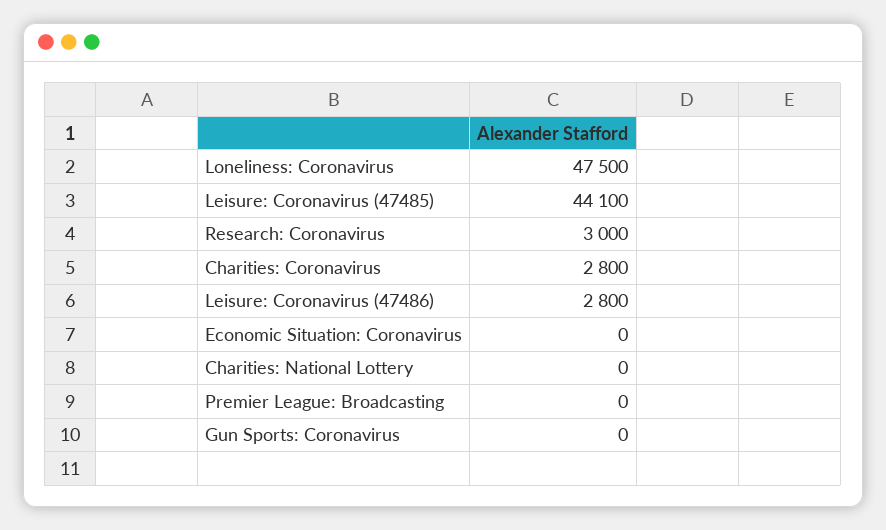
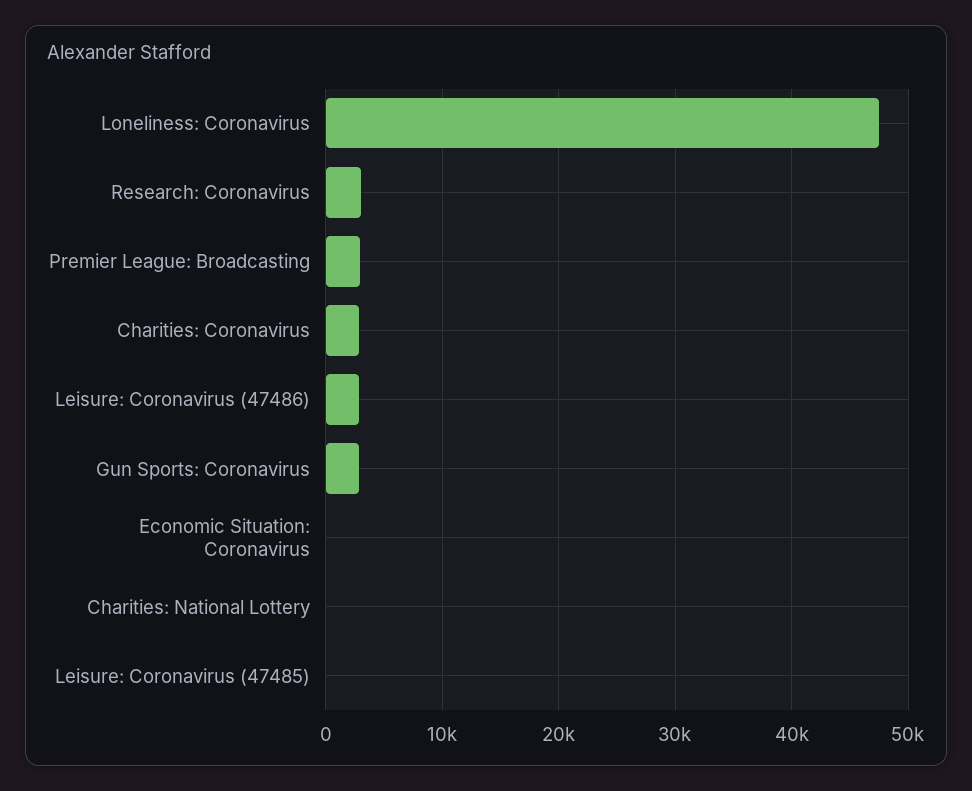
Leisure: Coronavirus (47485): 44100 -> 0
Premier League: Broadcasting: 0 -> 3000
Gun Sports: Coronavirus: 0 -> 3000

